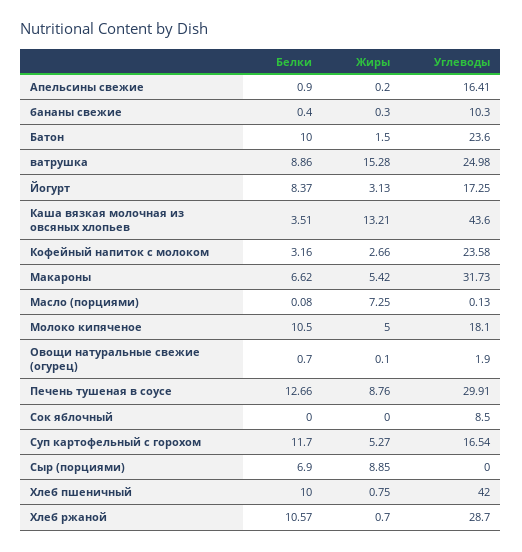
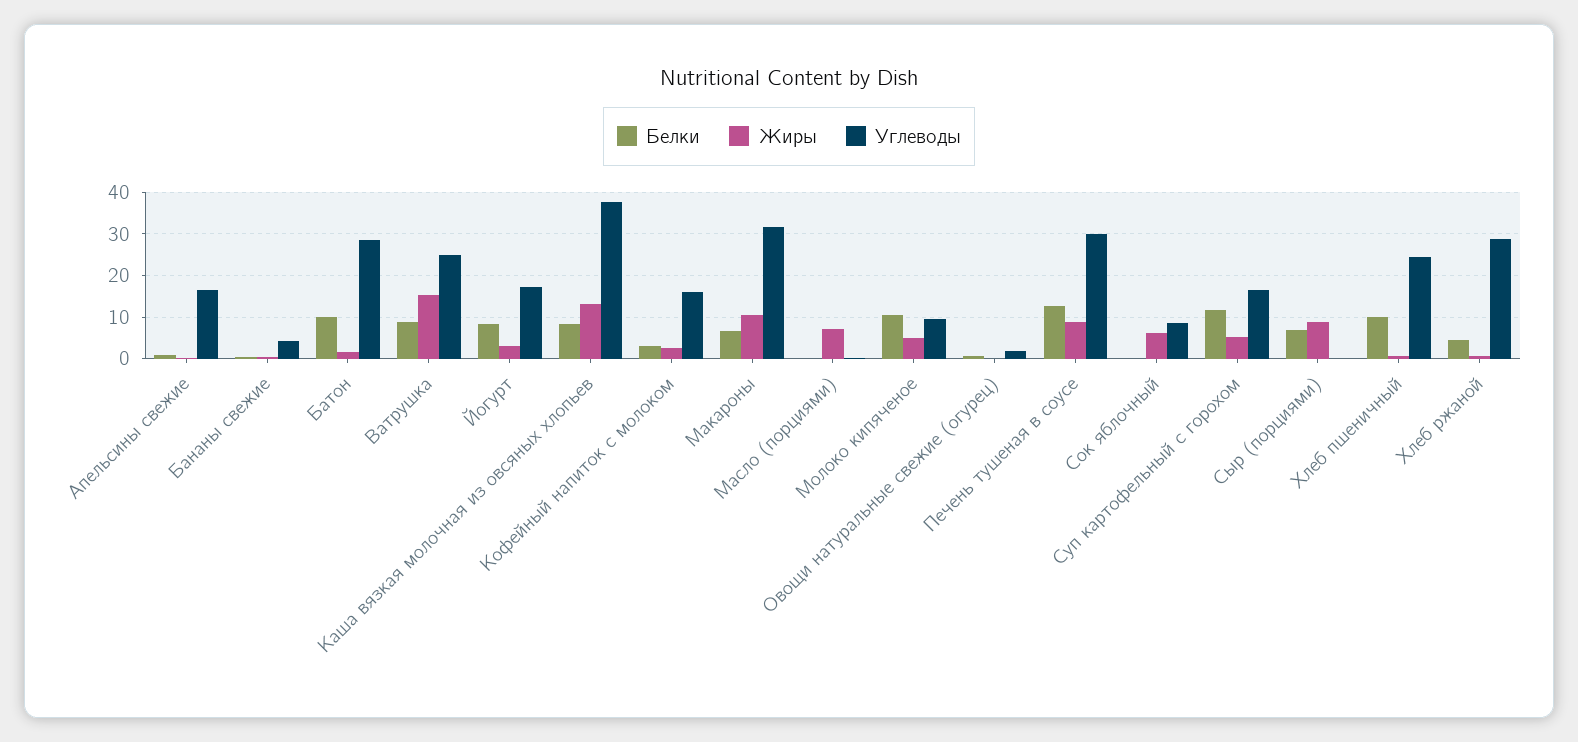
Углеводы, бананы свежие: 10.3 -> 4
Углеводы, Батон: 23.6 -> 28
Белки, Каша вязкая молочная из овсяных хлопьев: 3.51 -> 8
Углеводы, Каша вязкая молочная из овсяных хлопьев: 43.6 -> 38
Углеводы, Кофейный напиток с молоком: 23.58 -> 16
Жиры, Макароны: 5.42 -> 10
Углеводы, Молоко кипяченое: 18.1 -> 10
Жиры, Сок яблочный: 0 -> 6
Углеводы, Хлеб пшеничный: 42 -> 24
Белки, Хлеб ржаной: 10.57 -> 4

